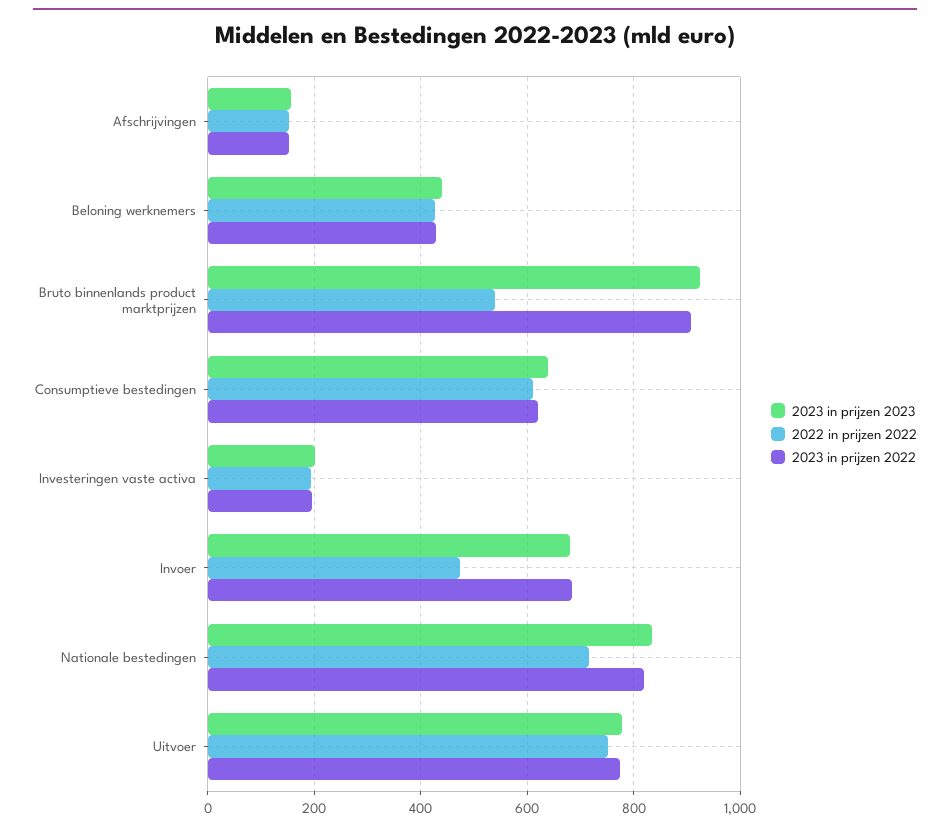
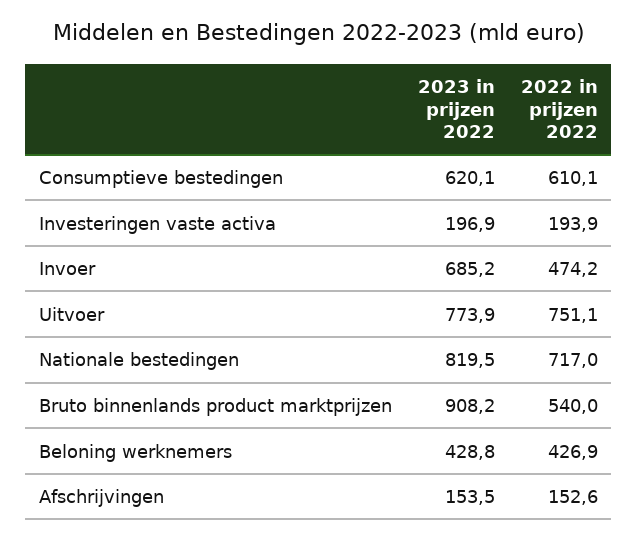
2023 in prijzen 2023, Afschrijvingen: 160 -> none
2023 in prijzen 2023, Beloning werknemers: 440 -> none
2023 in prijzen 2023, Bruto binnenlands product marktprijzen: 920 -> none
2023 in prijzen 2023, Consumptieve bestedingen: 640 -> none
2023 in prijzen 2023, Investeringen vaste activa: 200 -> none
2023 in prijzen 2023, Invoer: 680 -> none
2023 in prijzen 2023, Nationale bestedingen: 840 -> none
2023 in prijzen 2023, Uitvoer: 780 -> none

